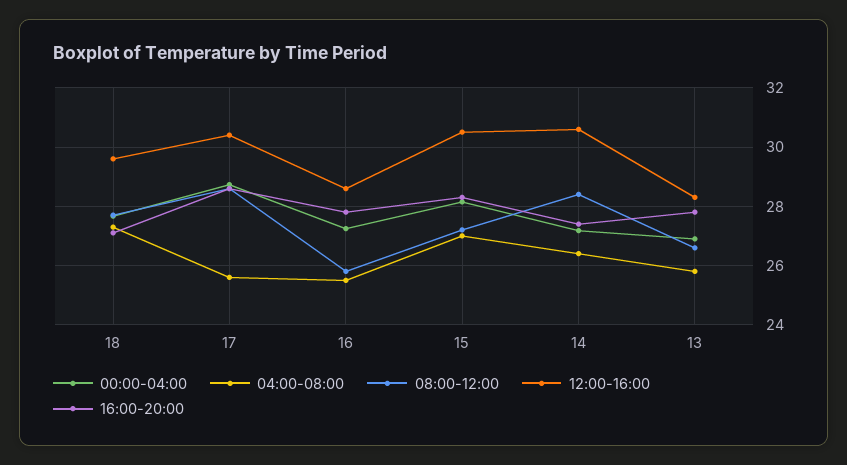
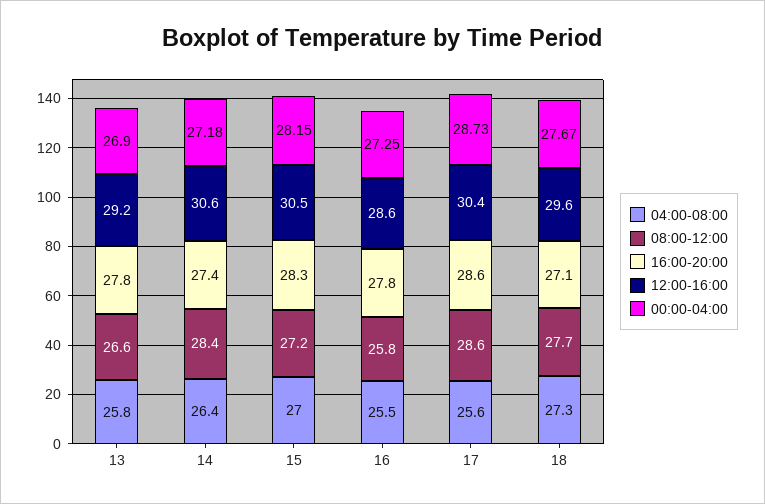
12:00-16:00, 13: 28.25 -> 29.2

